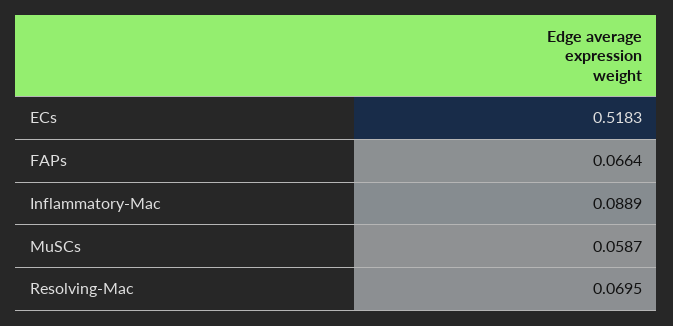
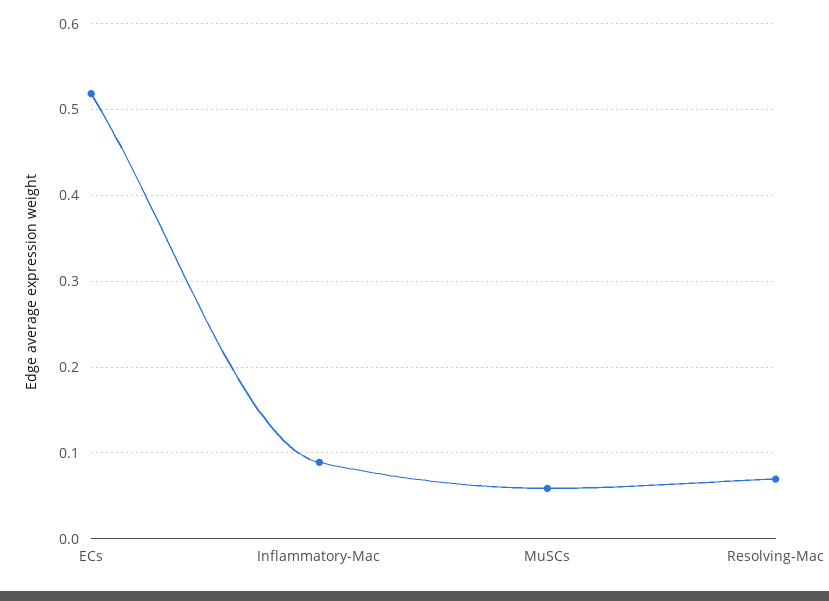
FAPs: 0.0664 -> none

